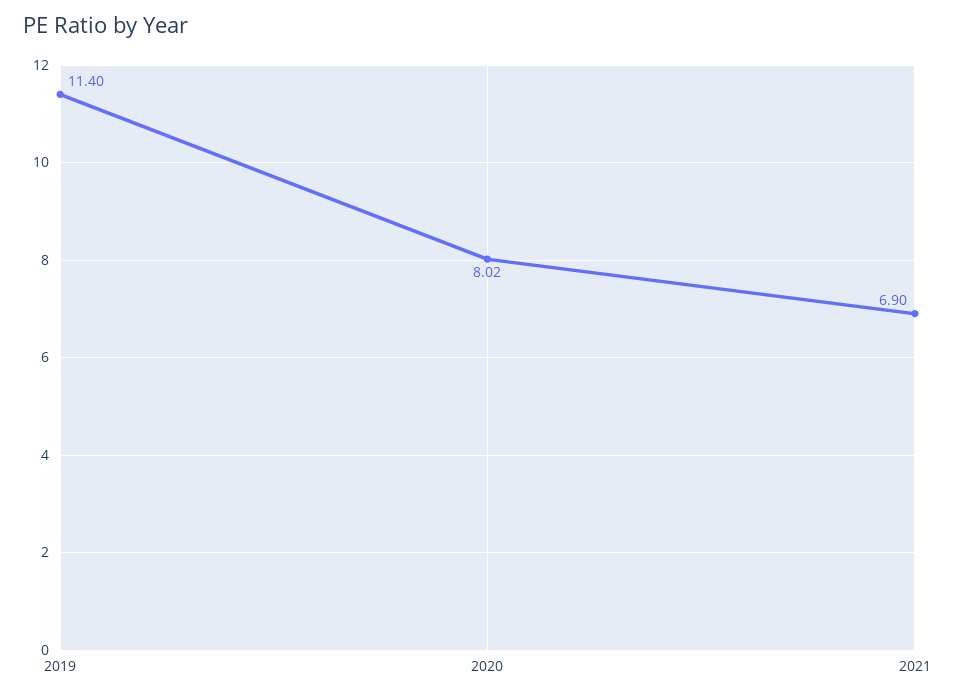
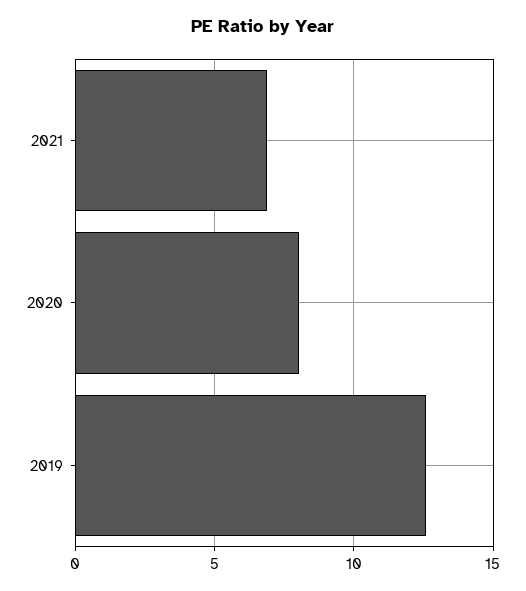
2019: 11.4 -> 12.5

